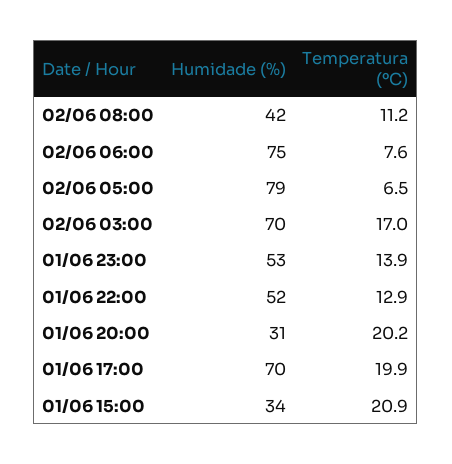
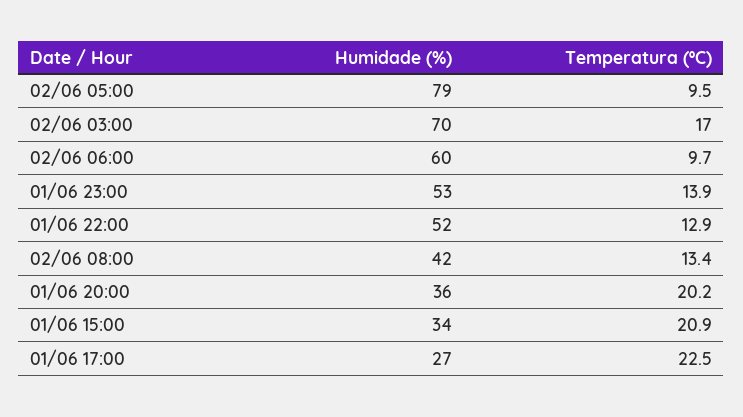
Temperatura (ºC), 02/06 08:00: 11.2 -> 13.4
Humidade (%), 02/06 06:00: 75 -> 60
Temperatura (ºC), 02/06 06:00: 7.6 -> 9.7
Temperatura (ºC), 02/06 05:00: 6.5 -> 9.5
Humidade (%), 01/06 20:00: 31 -> 36
Humidade (%), 01/06 17:00: 70 -> 27
Temperatura (ºC), 01/06 17:00: 19.9 -> 22.5

